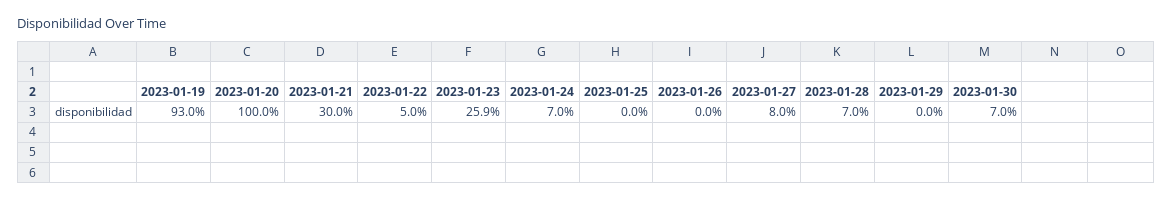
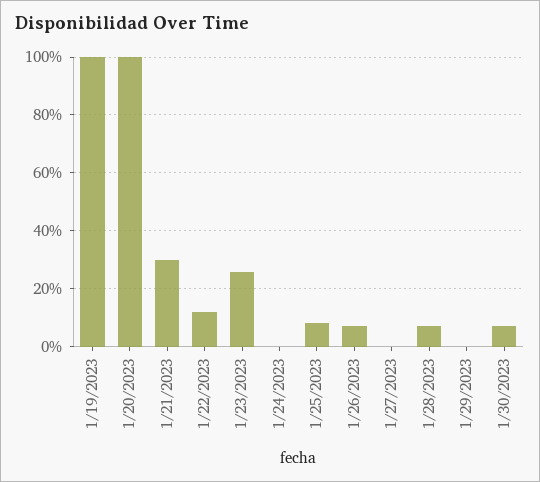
2023-01-19: 93 -> 100
2023-01-22: 5 -> 12.5
2023-01-24: 7 -> 0
2023-01-25: 0 -> 7.5
2023-01-26: 0 -> 7.5
2023-01-27: 8 -> 0

